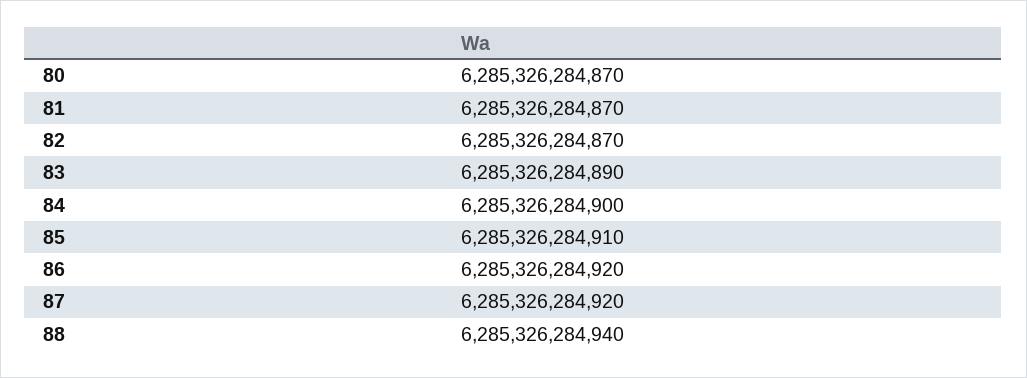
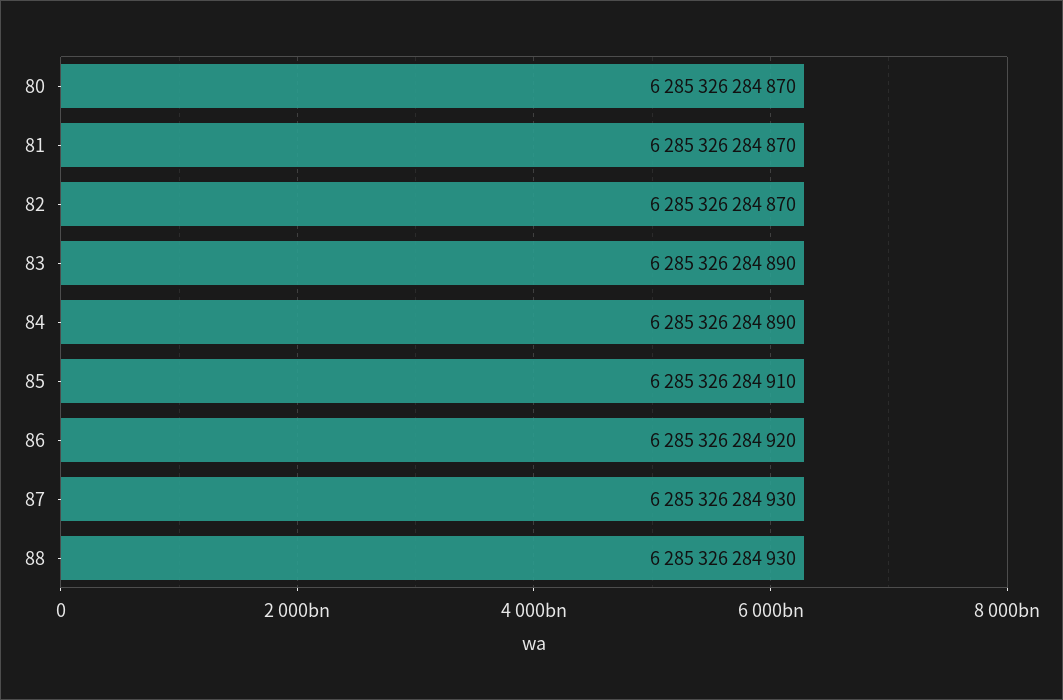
84: 6285326284900 -> 6285326284890
87: 6285326284920 -> 6285326284930
88: 6285326284940 -> 6285326284930

